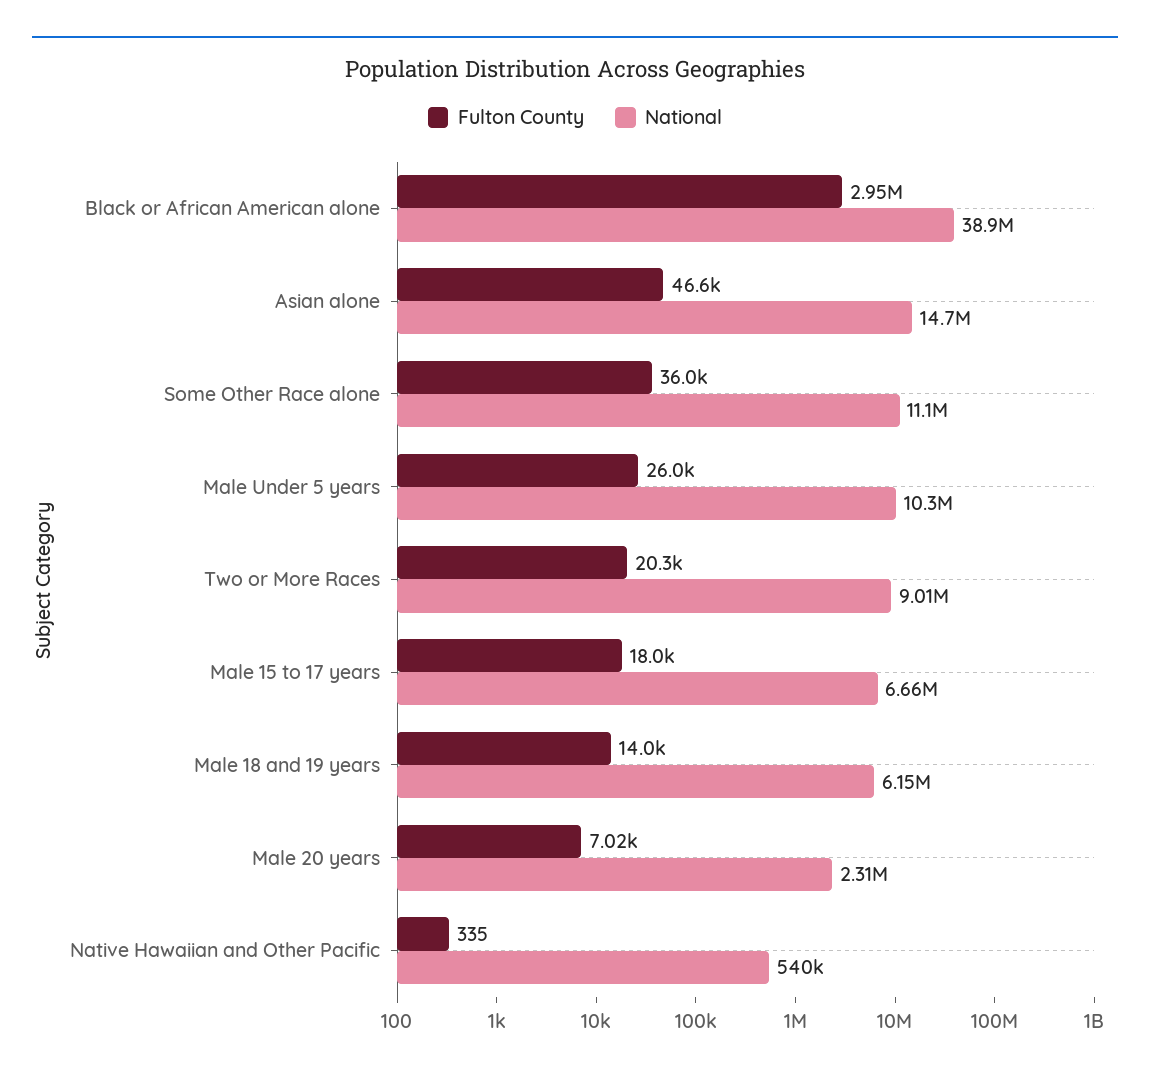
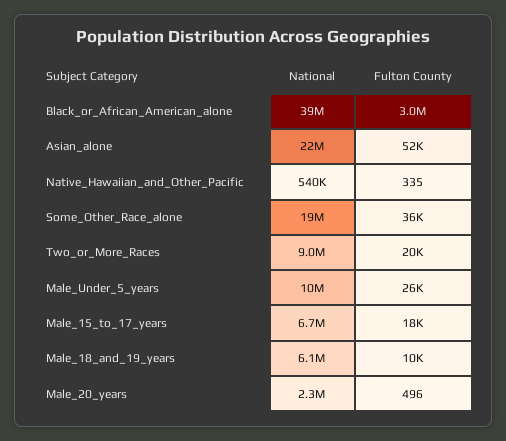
Fulton County, Asian alone: 46600 -> 52000
National, Asian alone: 14700000 -> 22000000
National, Some Other Race alone: 11100000 -> 19000000
Fulton County, Male 18 and 19 years: 14000 -> 10000
Fulton County, Male 20 years: 7020 -> 496

